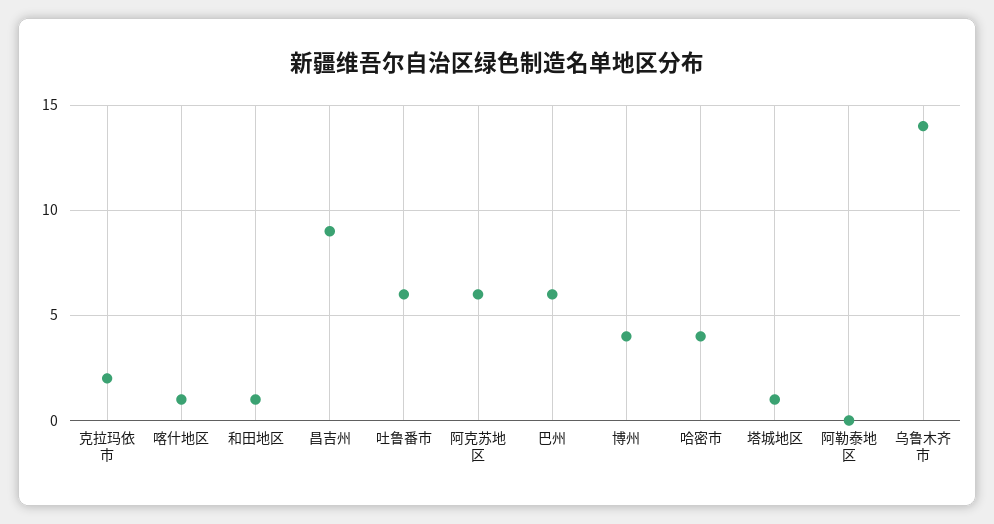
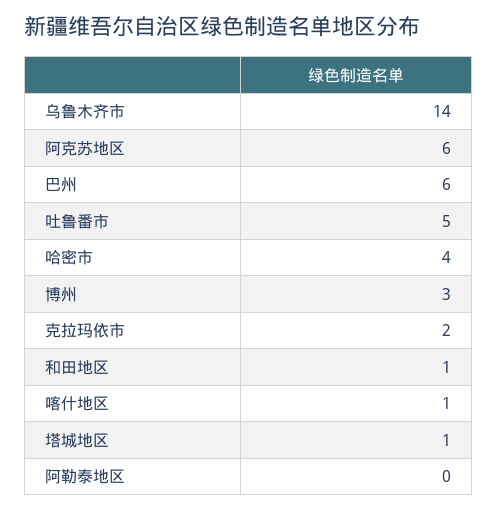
昌吉州: 9 -> none
吐鲁番市: 6 -> 5
博州: 4 -> 3

